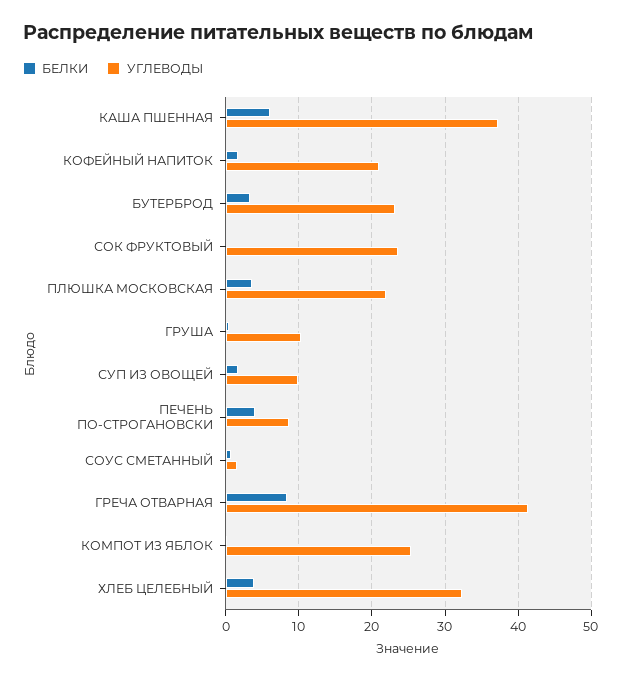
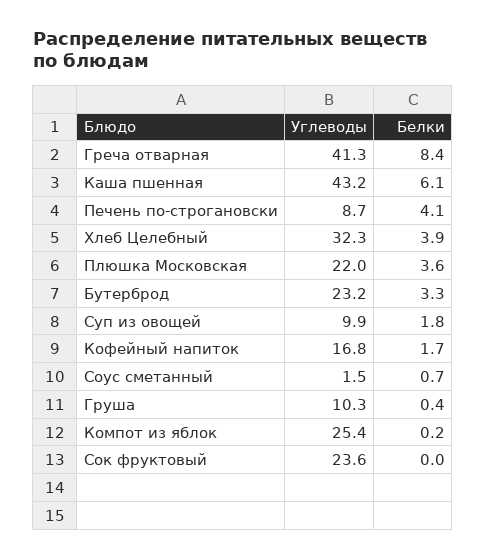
УГЛЕВОДЫ, КАША ПШЕННАЯ: 37 -> 43.2
УГЛЕВОДЫ, КОФЕЙНЫЙ НАПИТОК: 21 -> 16.8

